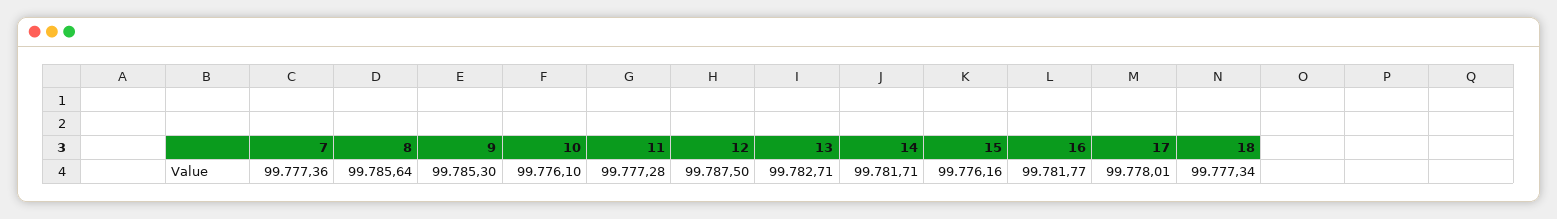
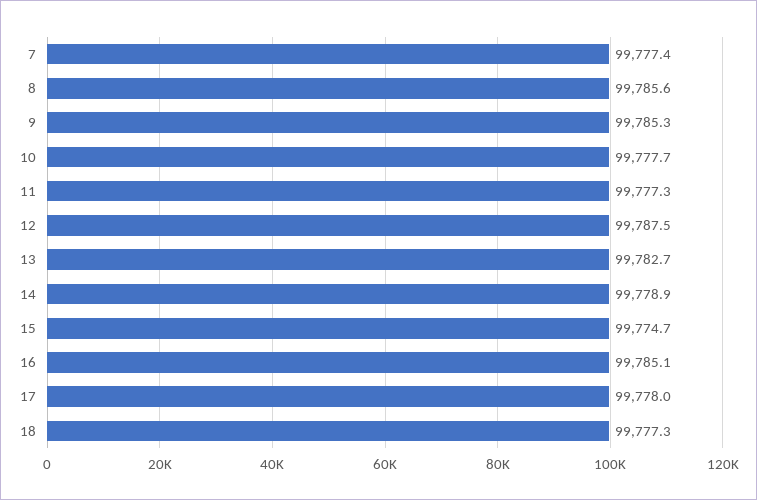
10: 99776.1 -> 99777.7
14: 99781.71 -> 99778.9
15: 99776.16 -> 99774.7
16: 99781.77 -> 99785.1

